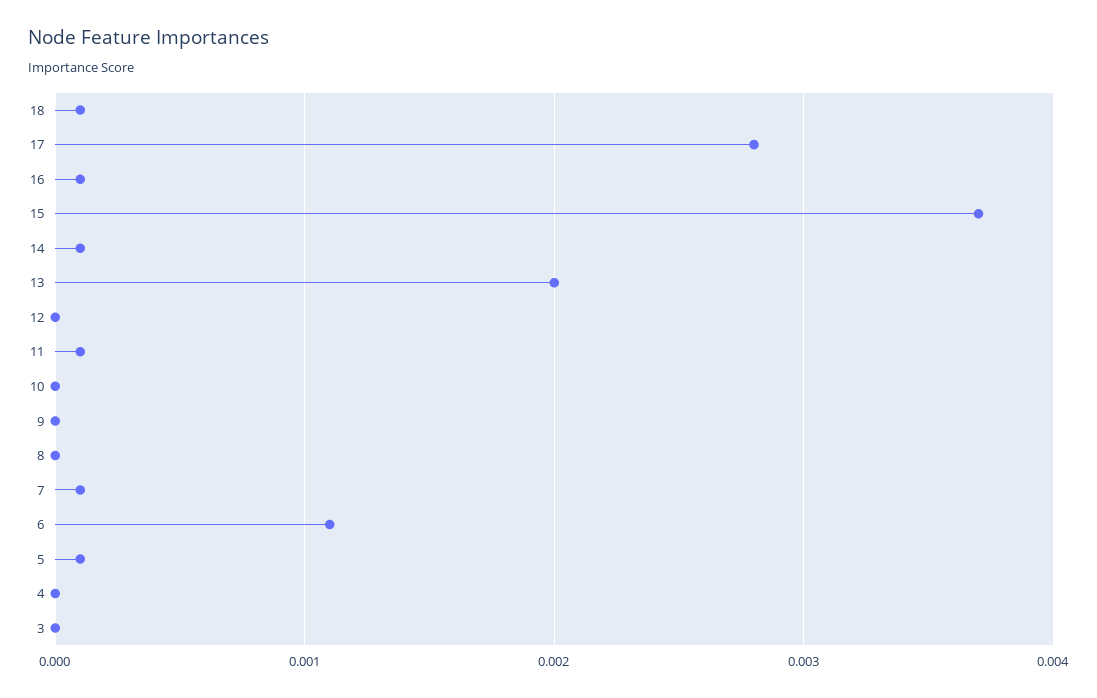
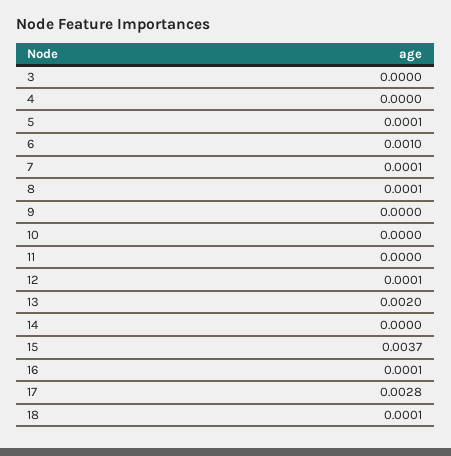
14: 0.0001 -> 0
12: 0 -> 0.0001
11: 0.0001 -> 0
8: 0 -> 0.0001
6: 0.0011 -> 0.001

